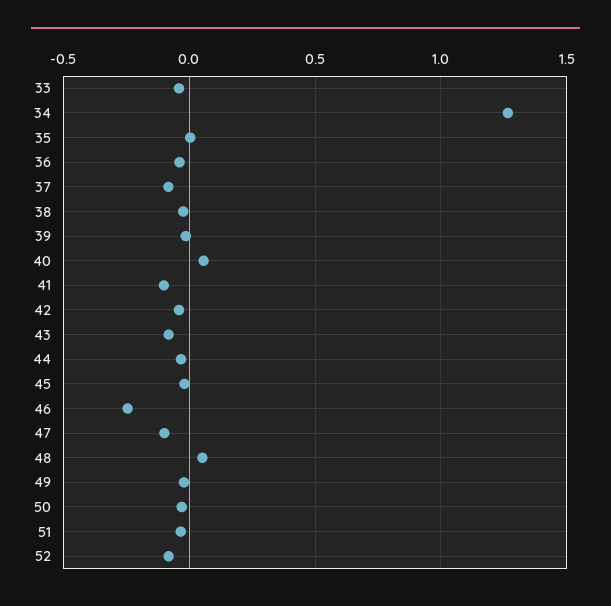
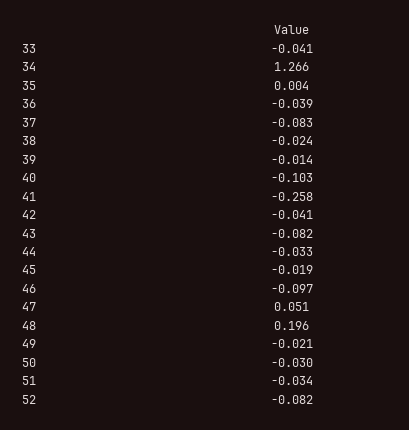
40: 0.05 -> -0.103
41: -0.1 -> -0.258
46: -0.25 -> -0.097
47: -0.1 -> 0.051
48: 0.05 -> 0.196

